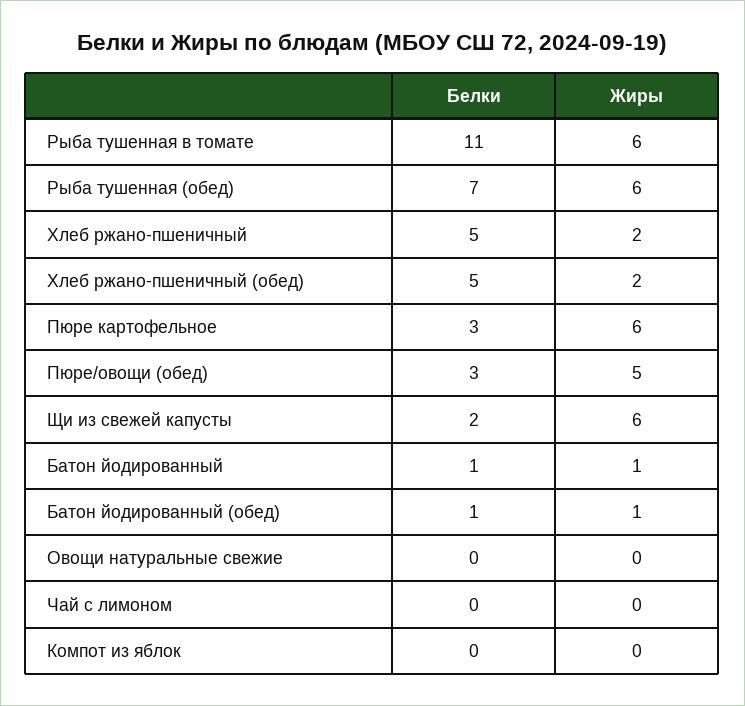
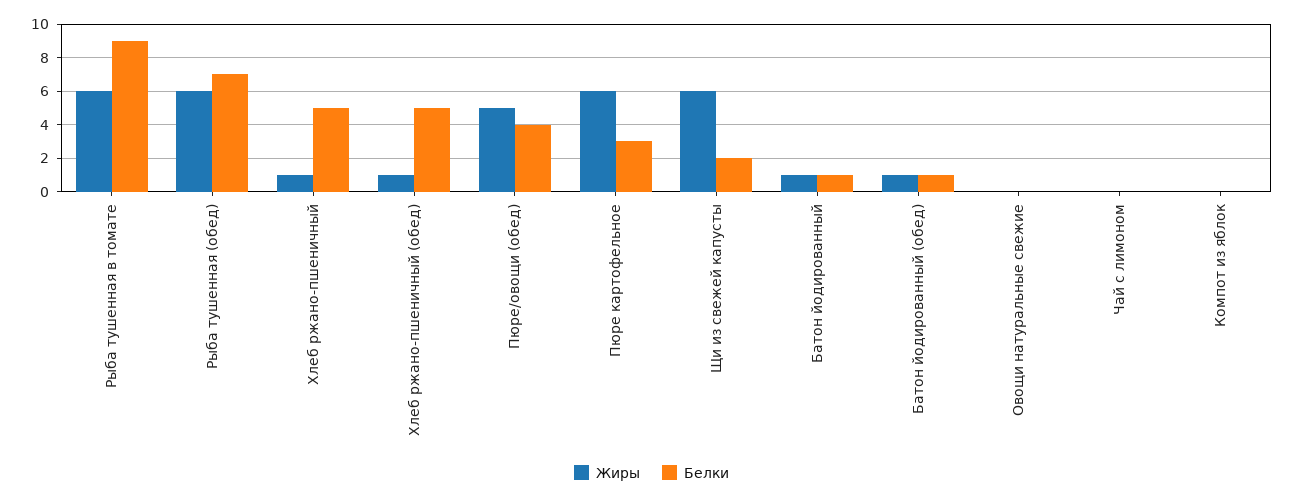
Белки, Рыба тушенная в томате: 11 -> 9
Жиры, Хлеб ржано-пшеничный: 2 -> 1
Жиры, Хлеб ржано-пшеничный (обед): 2 -> 1
Белки, Пюре/овощи (обед): 3 -> 4

